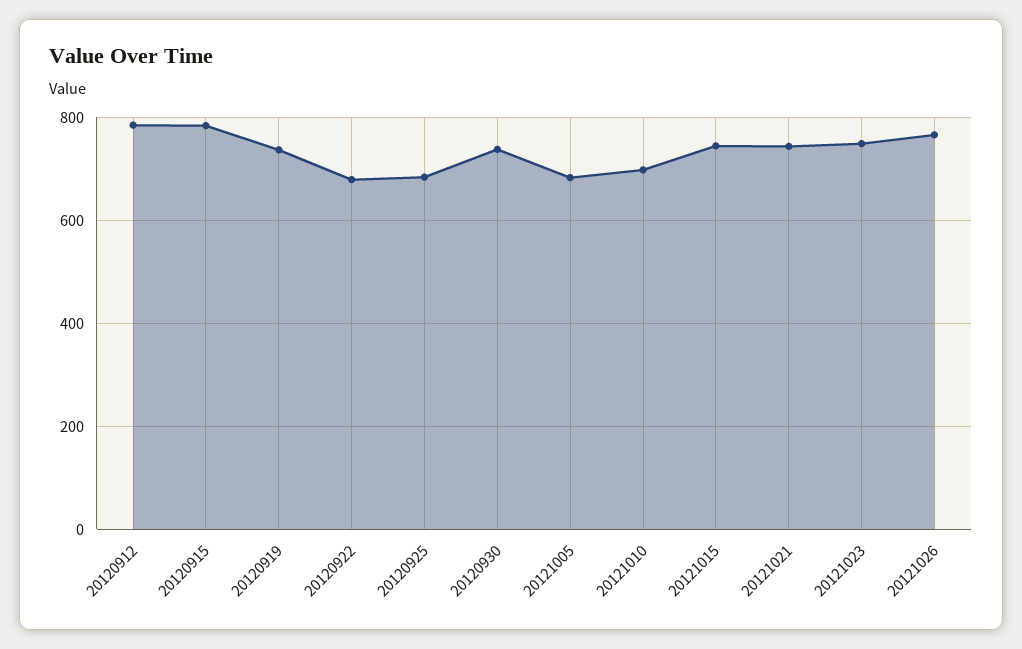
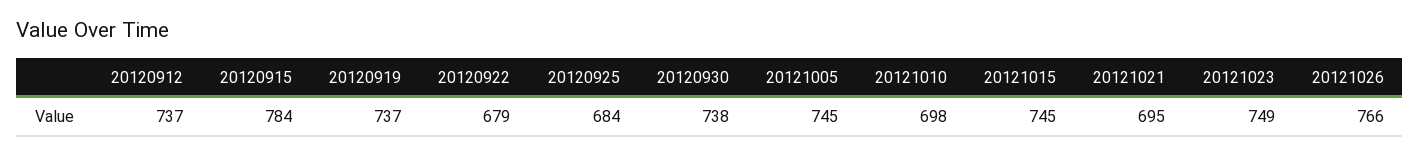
20120912: 780 -> 737
20121005: 680 -> 745
20121021: 740 -> 695

